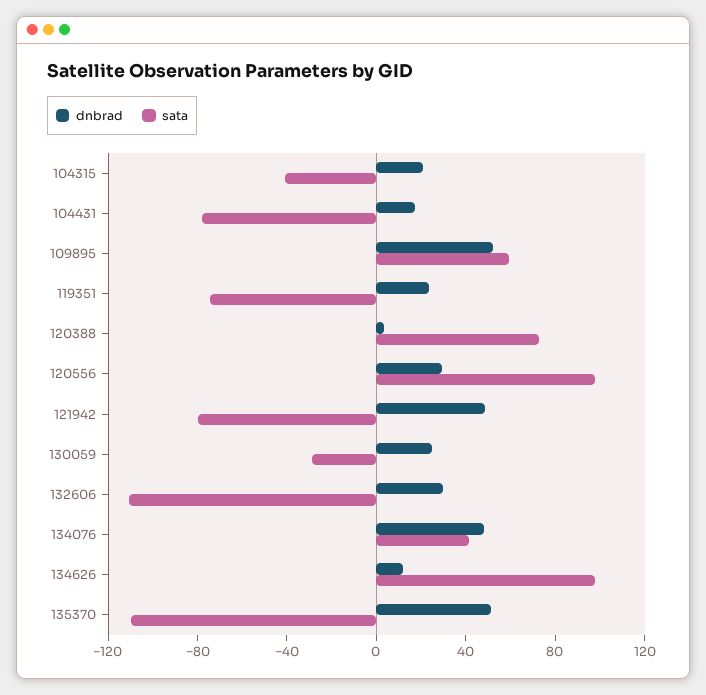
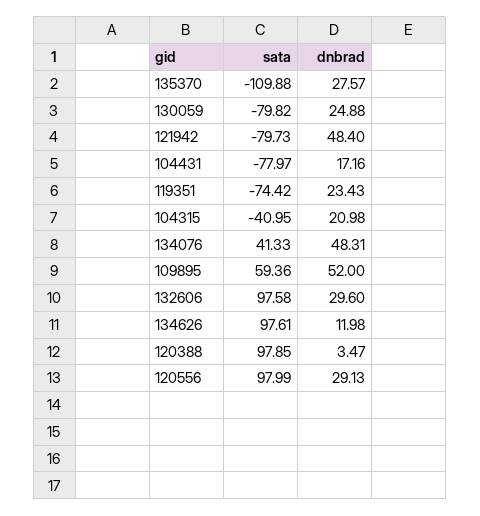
sata, 120388: 70 -> 97.85
sata, 130059: -30 -> -79.82
sata, 132606: -110 -> 97.58
dnbrad, 135370: 50 -> 27.57

